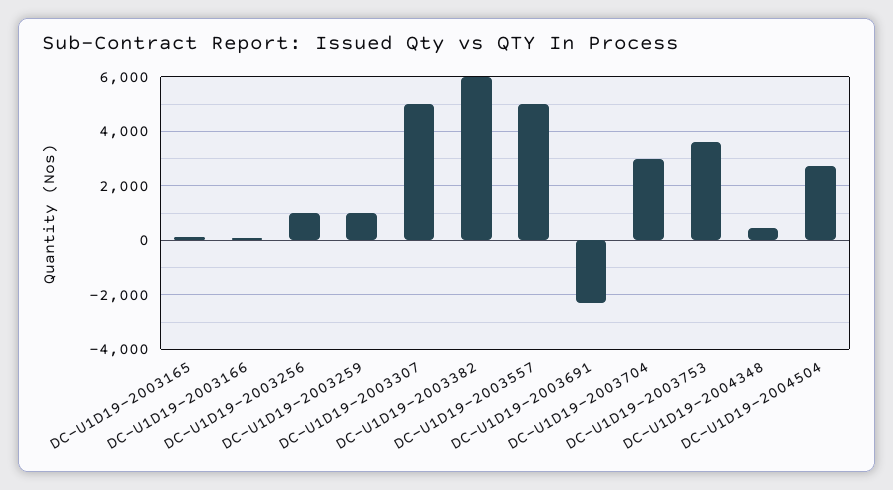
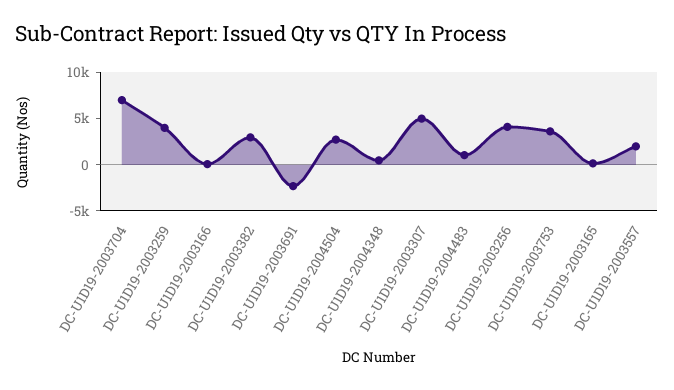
DC-U1D19-2003256: 1000 -> 4000
DC-U1D19-2003259: 1000 -> 4000
DC-U1D19-2003382: 6000 -> 3000
DC-U1D19-2003557: 5000 -> 2000
DC-U1D19-2003704: 3000 -> 7000
DC-U1D19-2004483: none -> 1000

